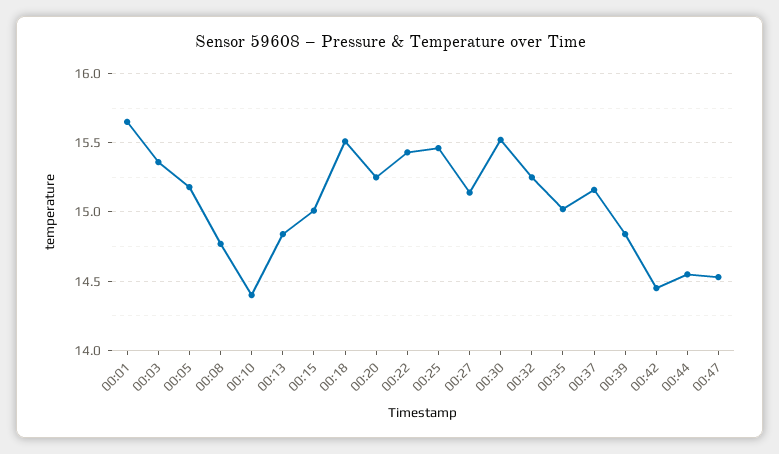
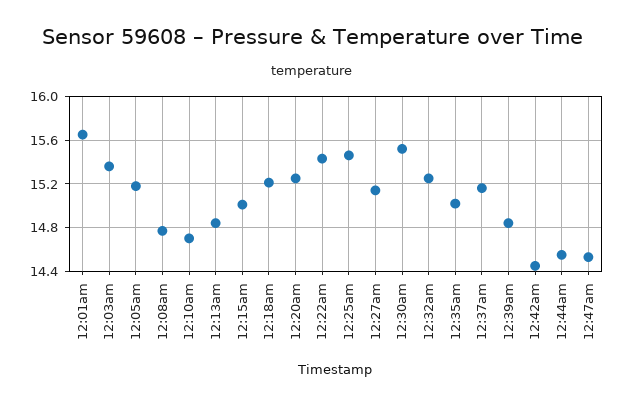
00:10: 14.4 -> 14.7
00:18: 15.5 -> 15.2

